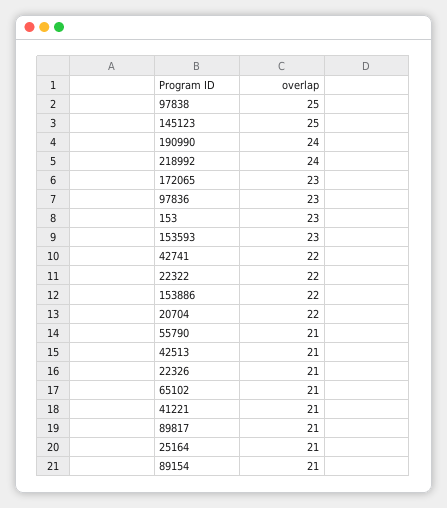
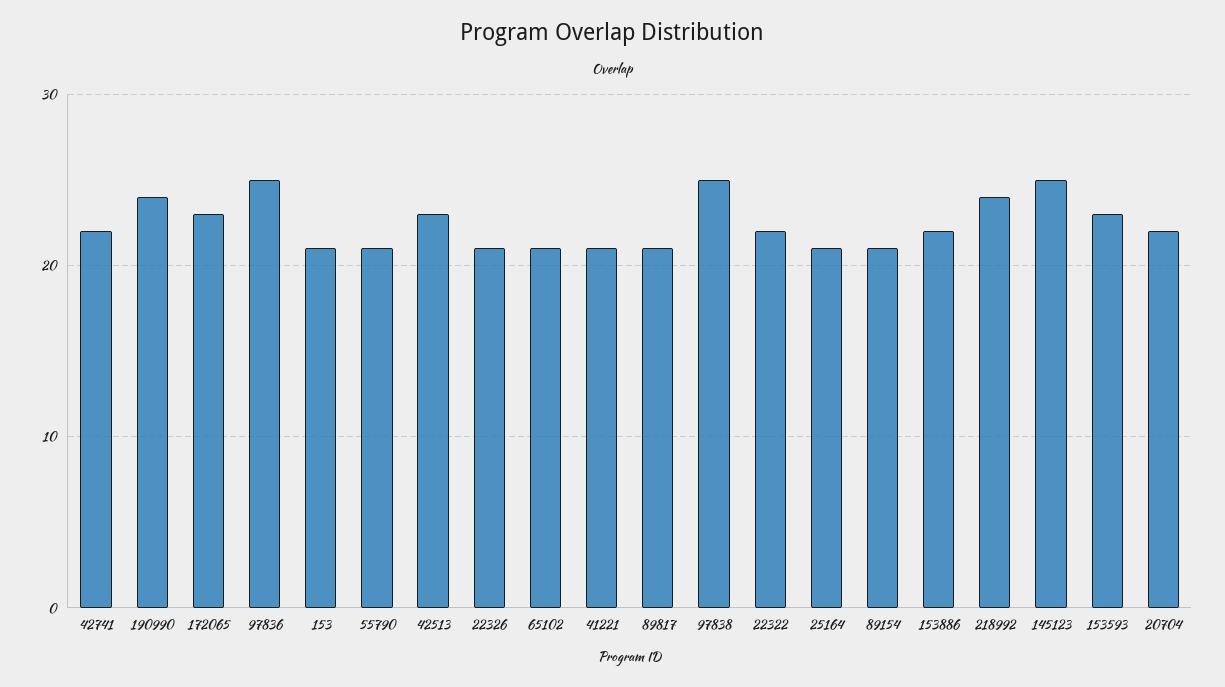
97836: 23 -> 25
153: 23 -> 21
42513: 21 -> 23

